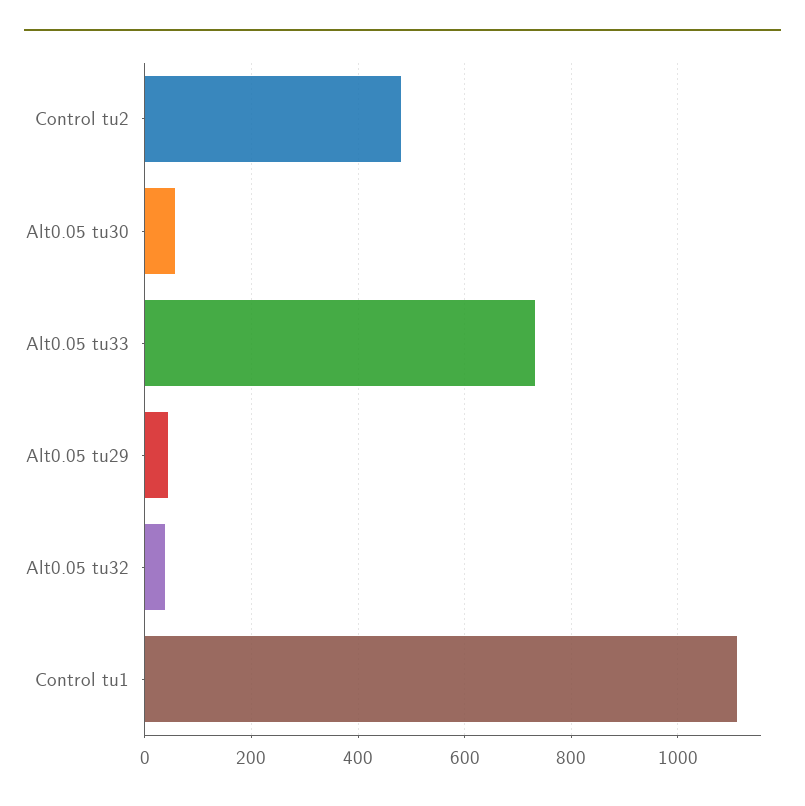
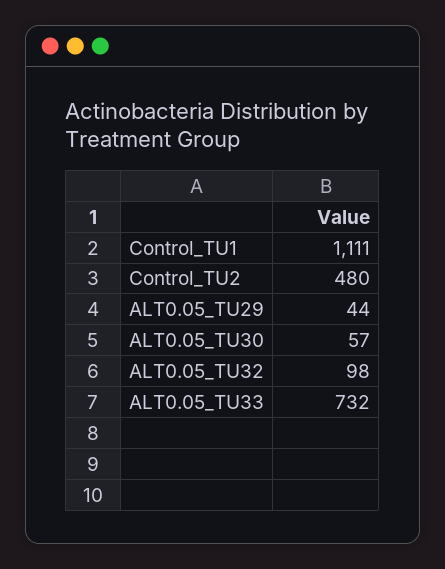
Alt0.05 tu32: 40 -> 98

